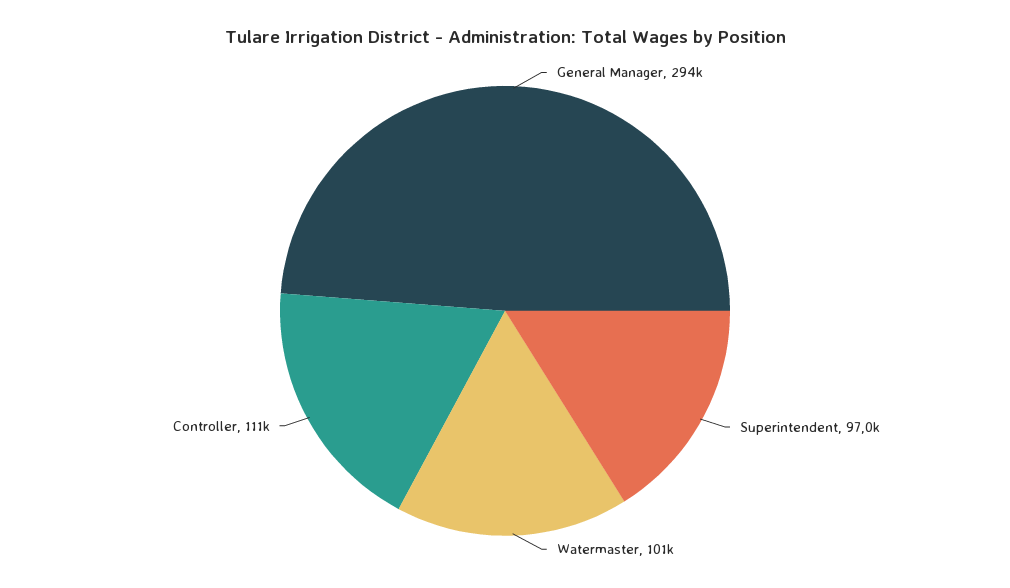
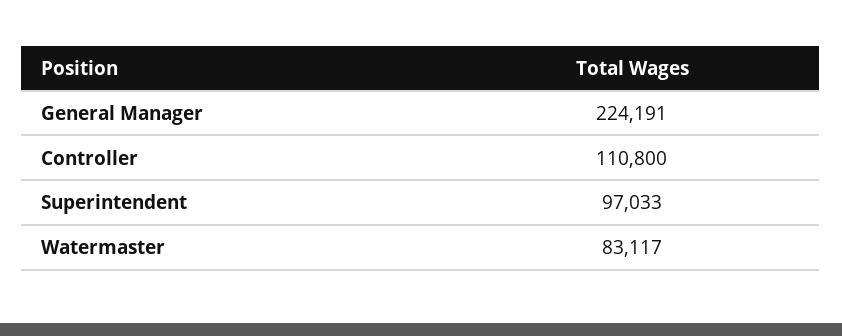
General Manager: 294000 -> 224191
Watermaster: 101000 -> 83117

